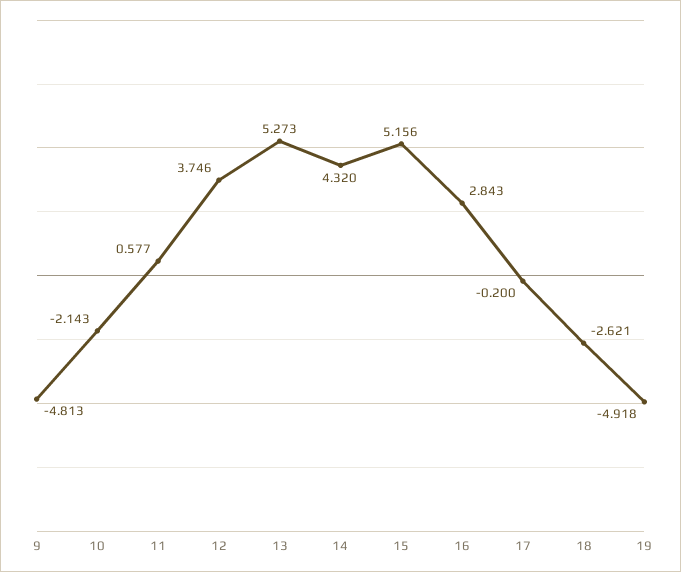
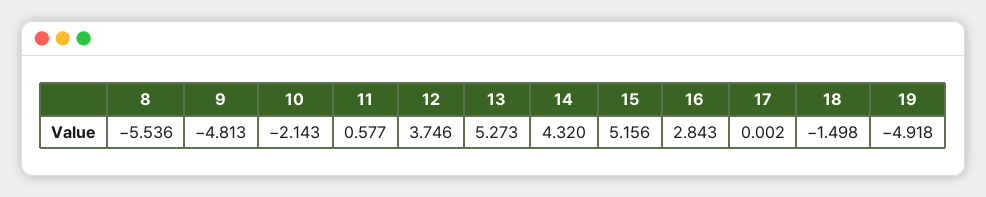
17: -0.2 -> 0.002
18: -2.621 -> -1.498
8: none -> -5.536

